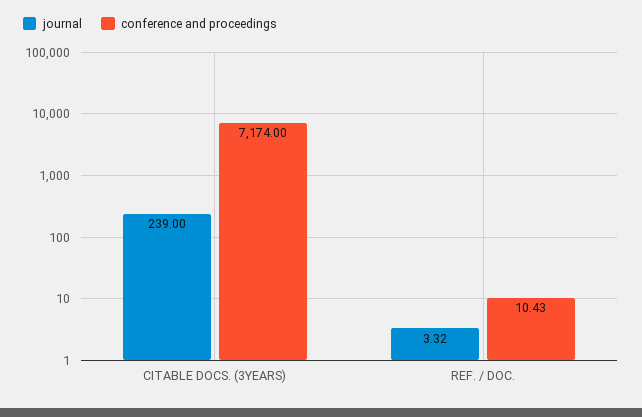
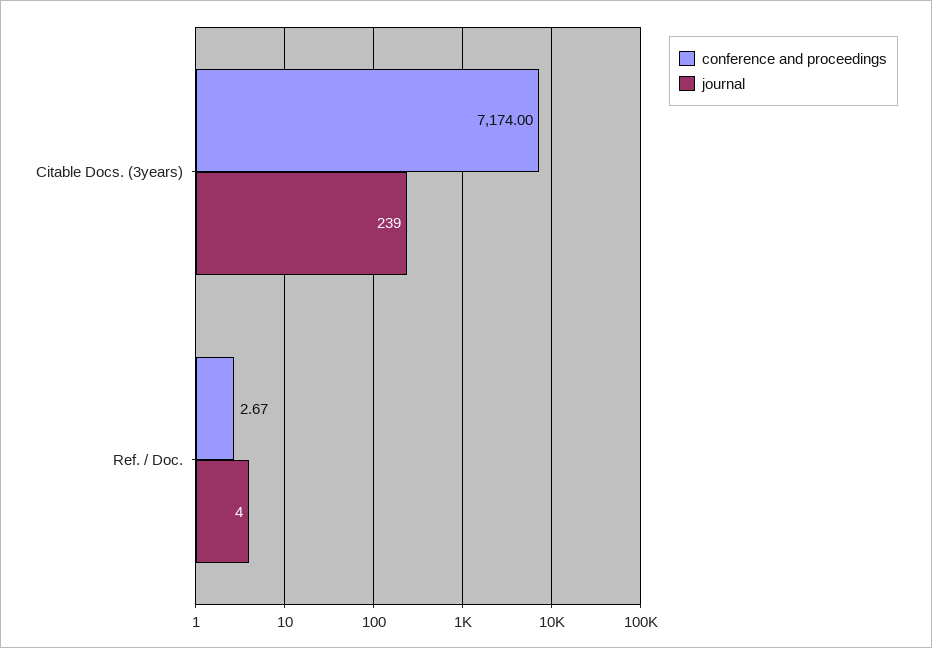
journal, REF. / DOC.: 3.32 -> 4
conference and proceedings, REF. / DOC.: 10.43 -> 2.67

